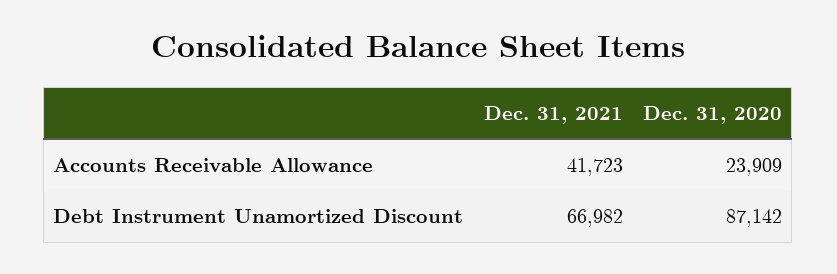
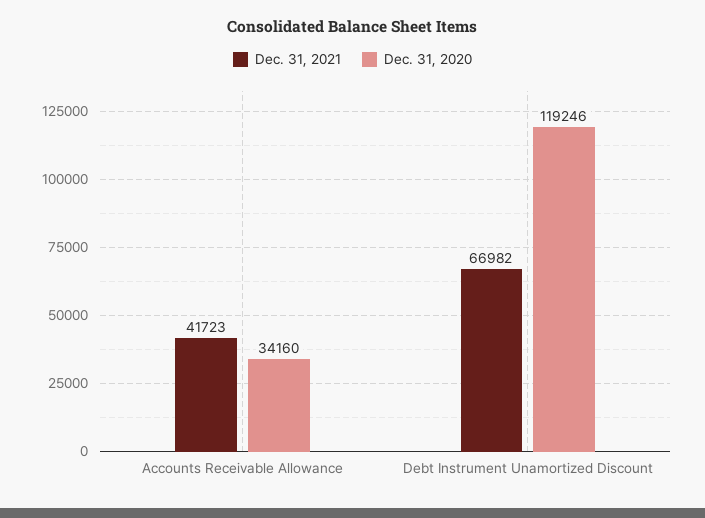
Dec. 31, 2020, Accounts Receivable Allowance: 23909 -> 34160
Dec. 31, 2020, Debt Instrument Unamortized Discount: 87142 -> 119246

